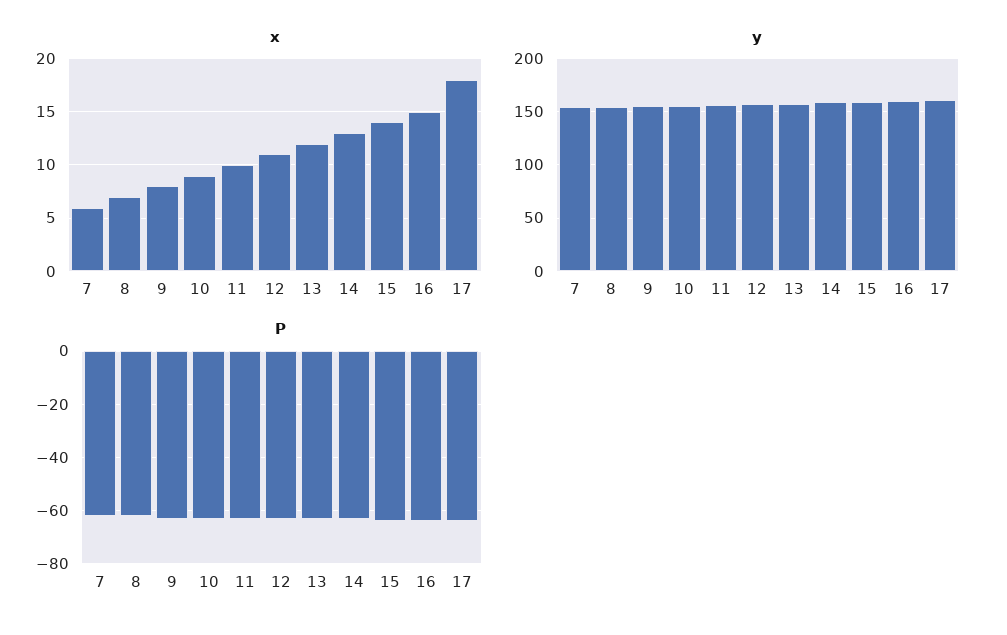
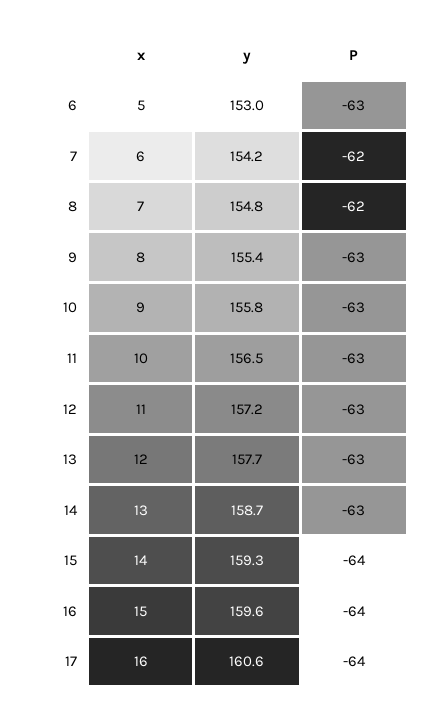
x, 17: 18 -> 16
x, 6: none -> 5
y, 6: none -> 153
P, 6: none -> -63

